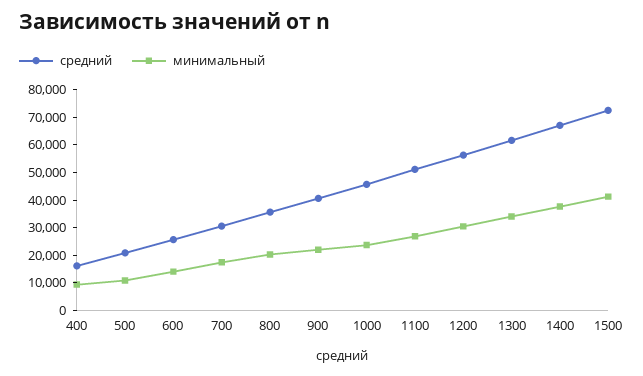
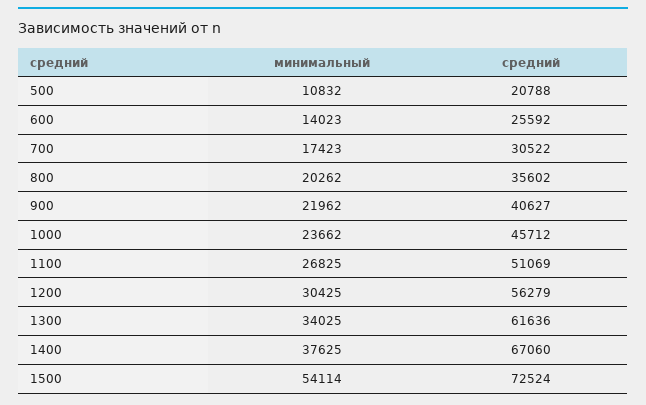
средний, 400: 15000 -> none
минимальный, 400: 10000 -> none
минимальный, 1500: 40000 -> 54114

